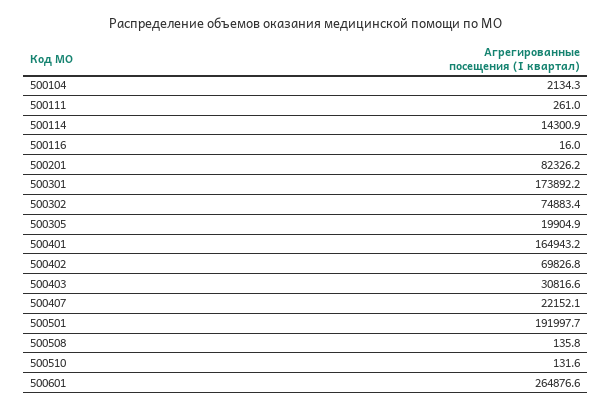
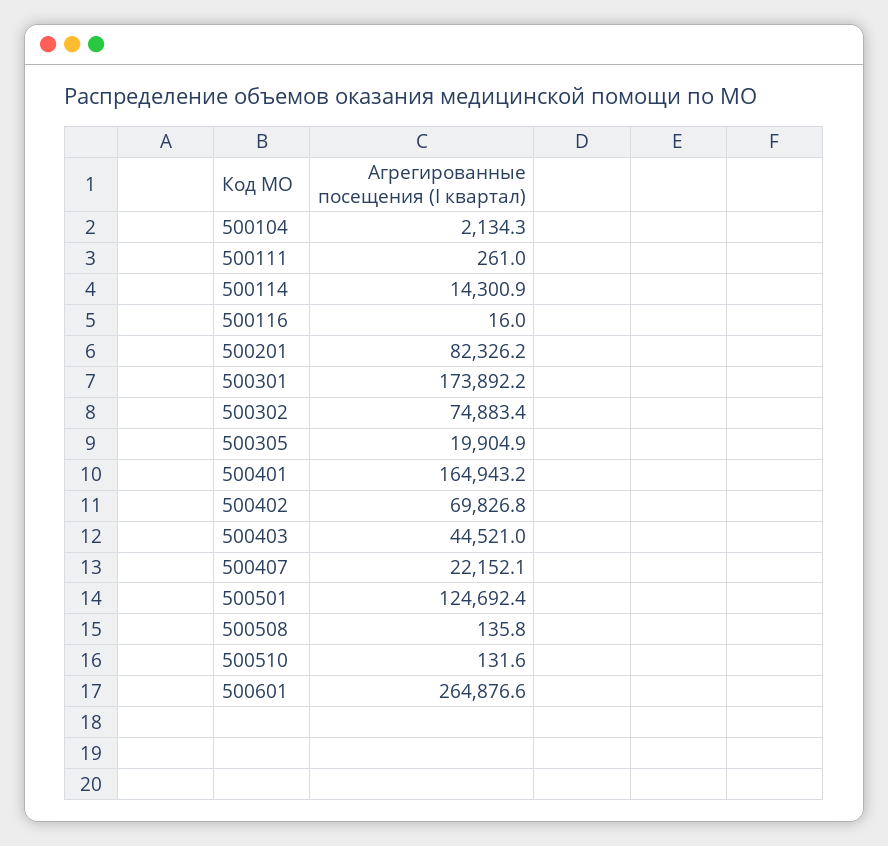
500403: 30816.6 -> 44521
500501: 191997.7 -> 124692.4

